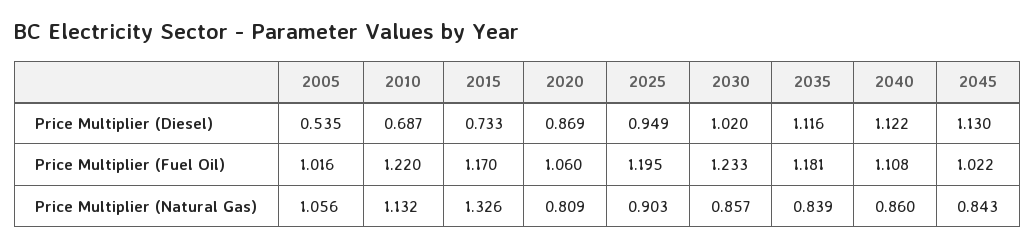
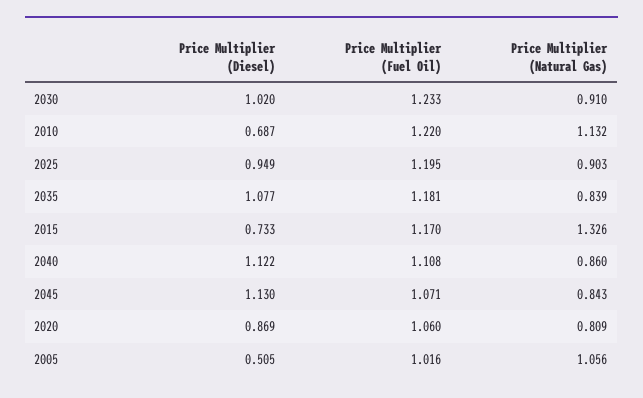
2005, Price Multiplier (Diesel): 0.535 -> 0.505
2035, Price Multiplier (Diesel): 1.116 -> 1.077
2045, Price Multiplier (Fuel Oil): 1.022 -> 1.071
2030, Price Multiplier (Natural Gas): 0.857 -> 0.91

